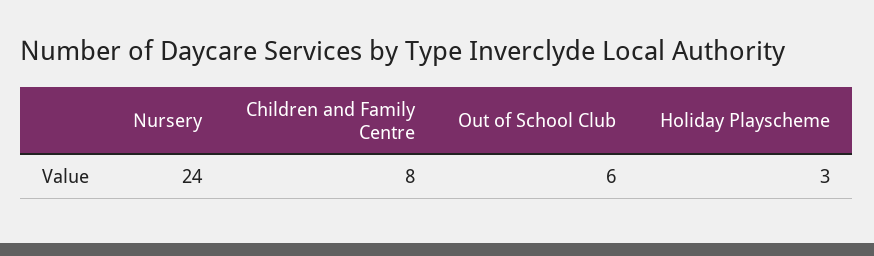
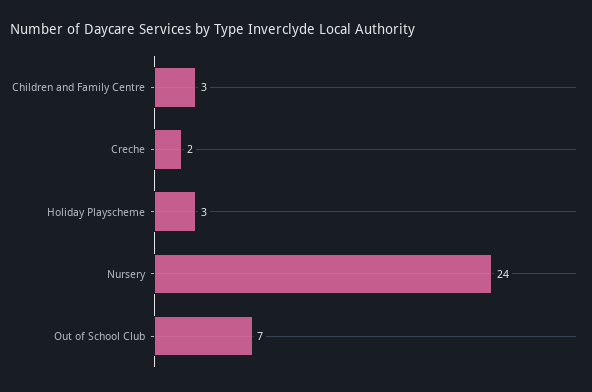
Children and Family Centre: 8 -> 3
Out of School Club: 6 -> 7
Creche: none -> 2

